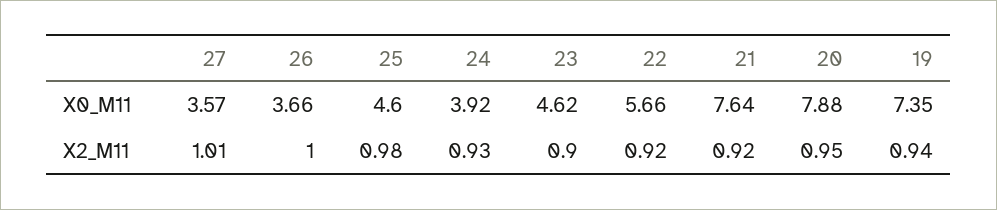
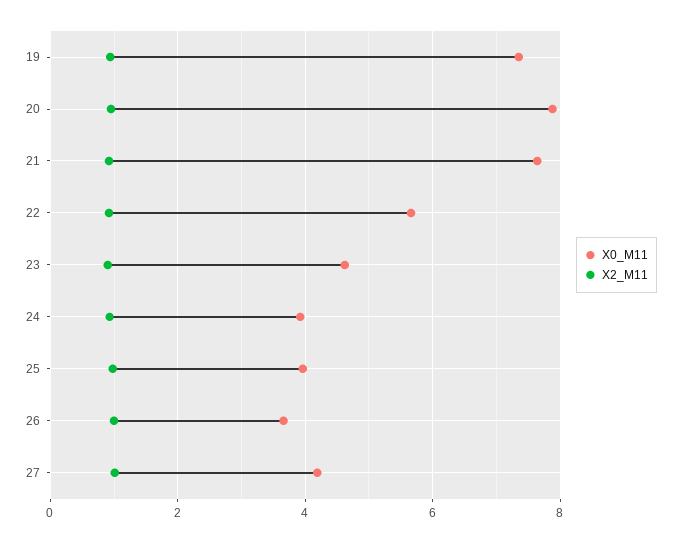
X0_M11, 27: 3.57 -> 4.2
X0_M11, 25: 4.6 -> 4

